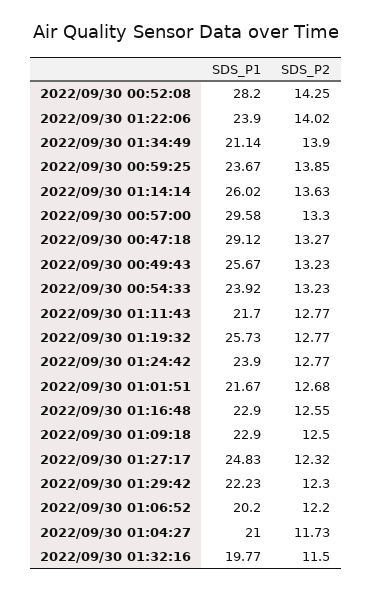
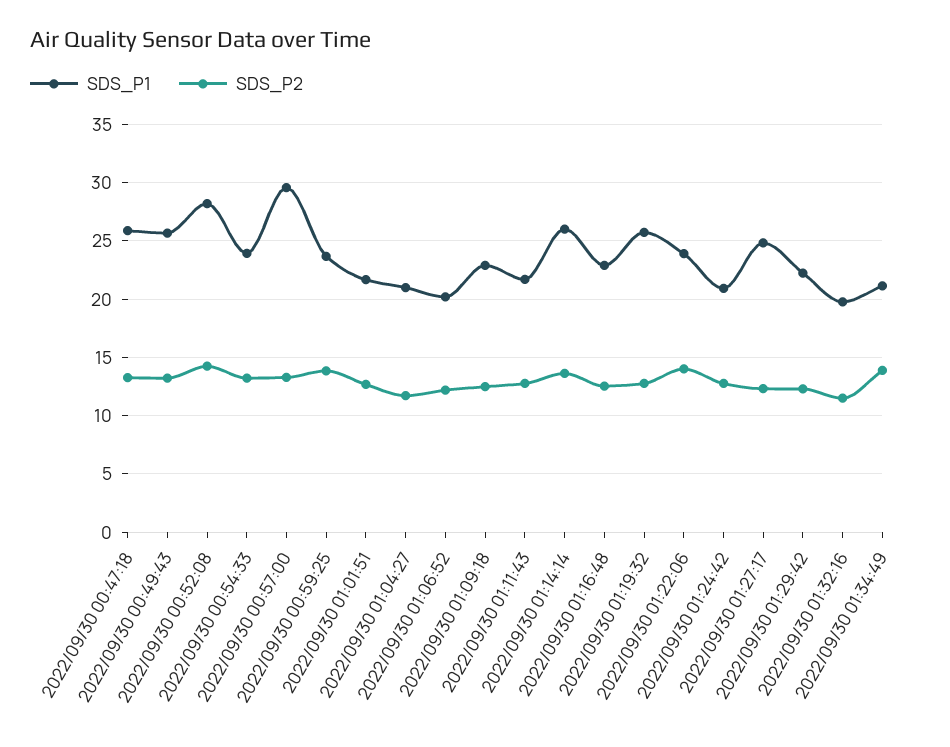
SDS_P1, 2022/09/30 00:47:18: 29.12 -> 26
SDS_P1, 2022/09/30 01:24:42: 23.9 -> 21

